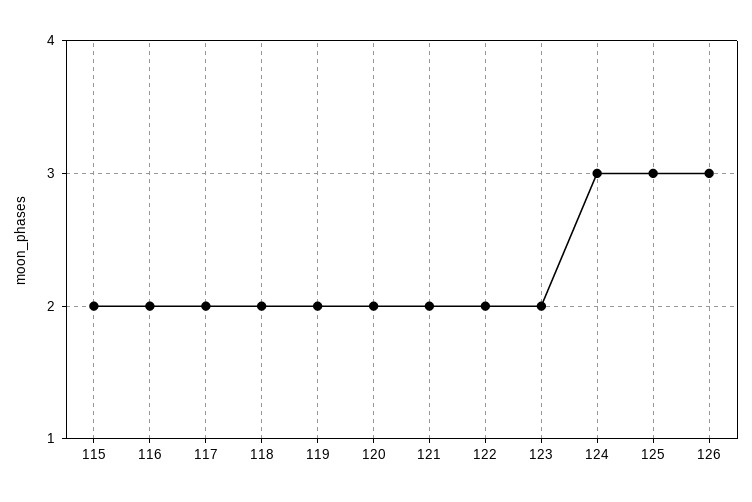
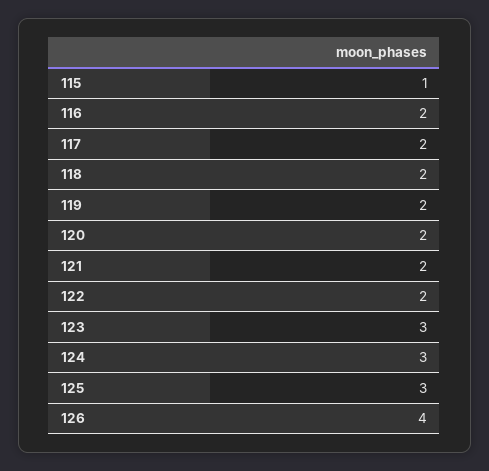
115: 2 -> 1
123: 2 -> 3
126: 3 -> 4

